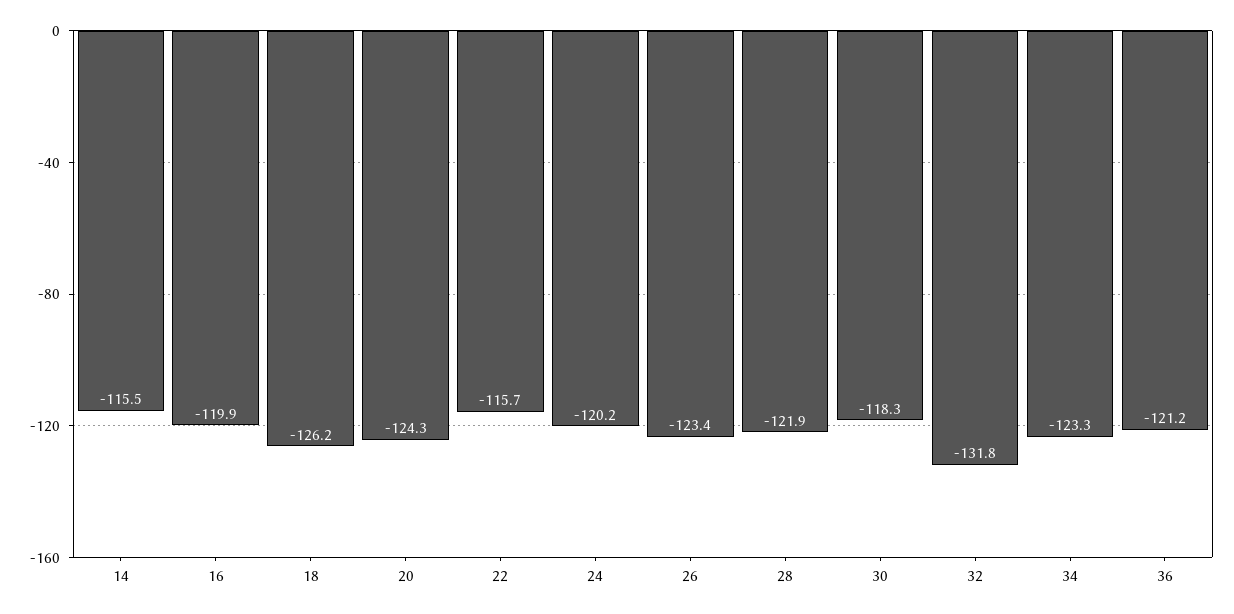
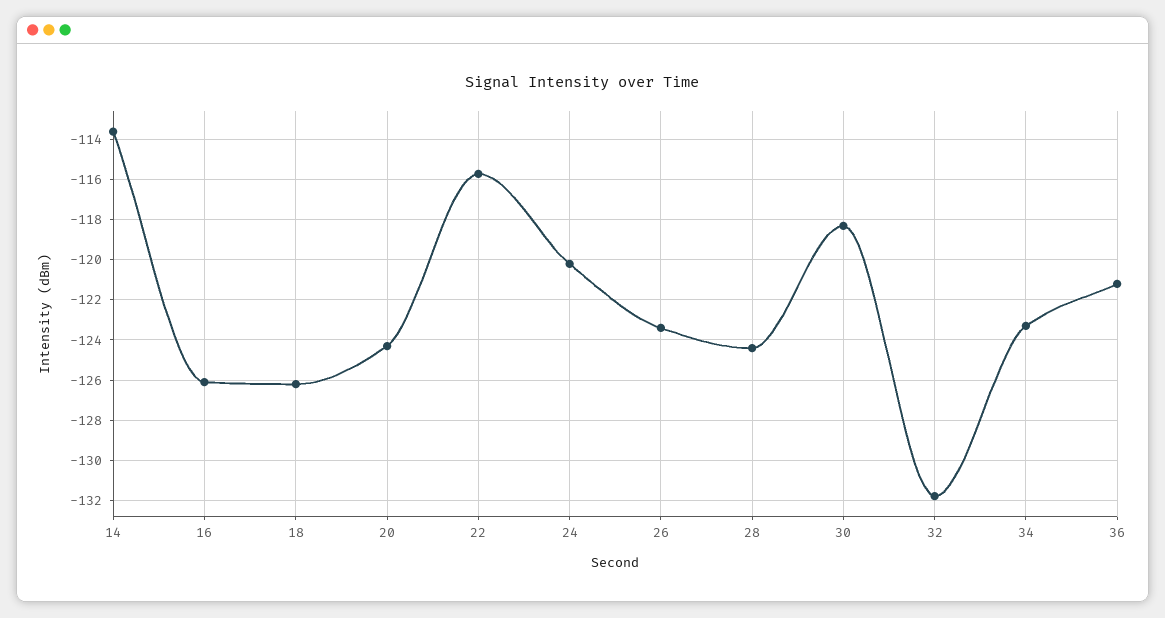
14: -115.5 -> -113.5
16: -119.9 -> -126
28: -121.9 -> -124.5

